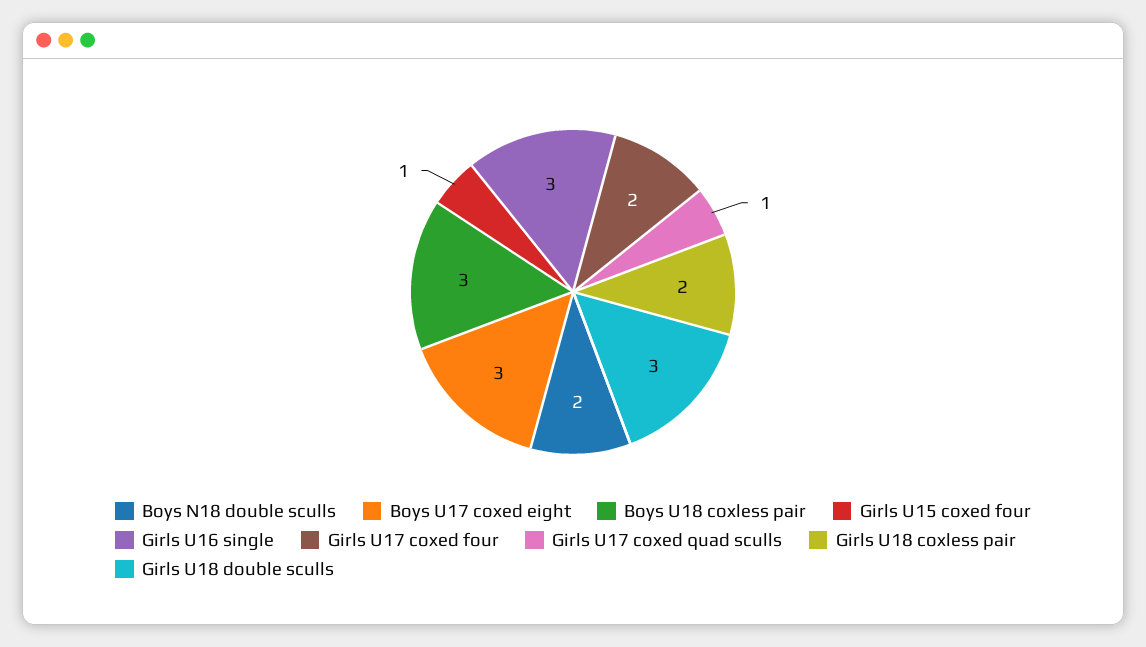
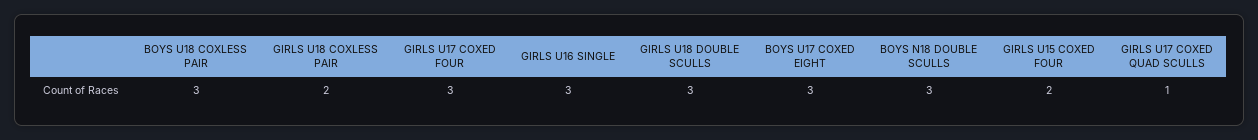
Boys N18 double sculls: 2 -> 3
Girls U15 coxed four: 1 -> 2
Girls U17 coxed four: 2 -> 3

